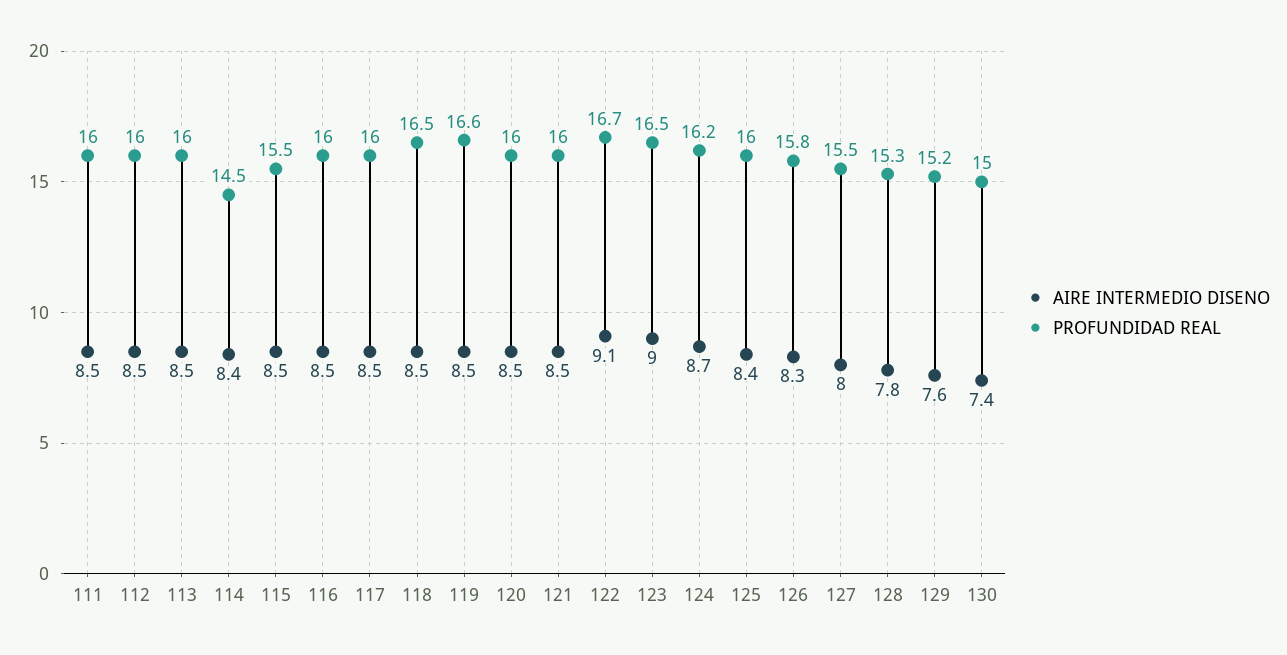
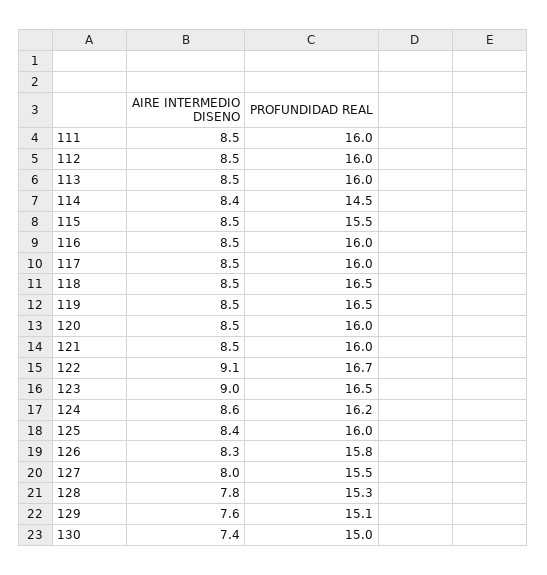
PROFUNDIDAD REAL, 119: 16.6 -> 16.5
AIRE INTERMEDIO DISENO, 124: 8.7 -> 8.6
PROFUNDIDAD REAL, 129: 15.2 -> 15.1

